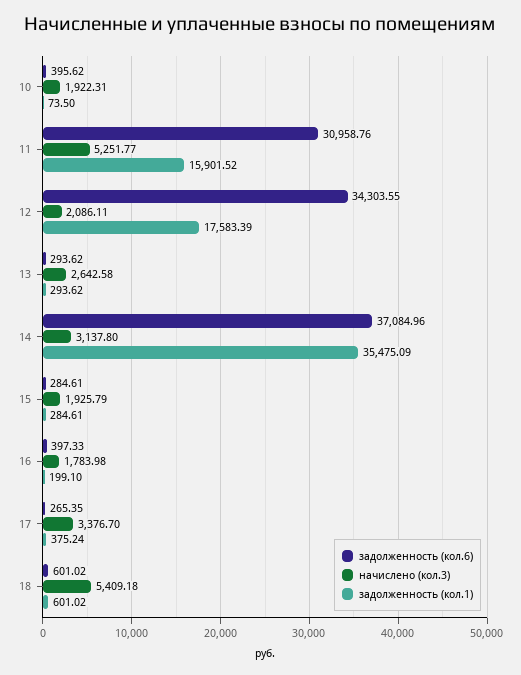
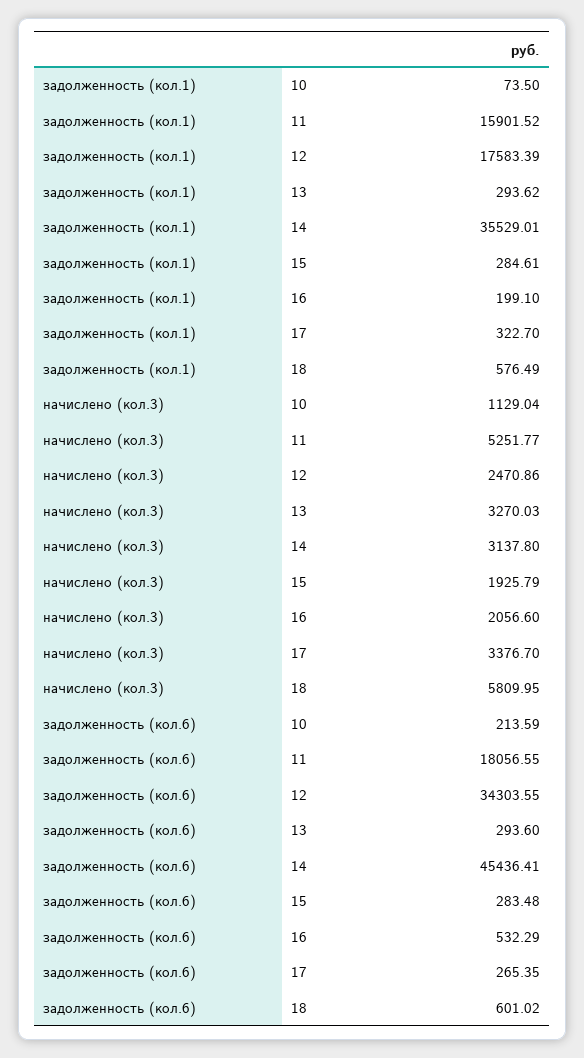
задолженность (кол.6), 10: 395.62 -> 213.59
начислено (кол.3), 10: 1922.31 -> 1129.04
задолженность (кол.6), 11: 30958.76 -> 18056.55
начислено (кол.3), 12: 2086.11 -> 2470.86
задолженность (кол.6), 13: 293.62 -> 293.6
начислено (кол.3), 13: 2642.58 -> 3270.03
задолженность (кол.6), 14: 37084.96 -> 45436.41
задолженность (кол.1), 14: 35475.09 -> 35529.01
задолженность (кол.6), 15: 284.61 -> 283.48
задолженность (кол.6), 16: 397.33 -> 532.29
начислено (кол.3), 16: 1783.98 -> 2056.6
задолженность (кол.1), 17: 375.24 -> 322.7
начислено (кол.3), 18: 5409.18 -> 5809.95
задолженность (кол.1), 18: 601.02 -> 576.49

